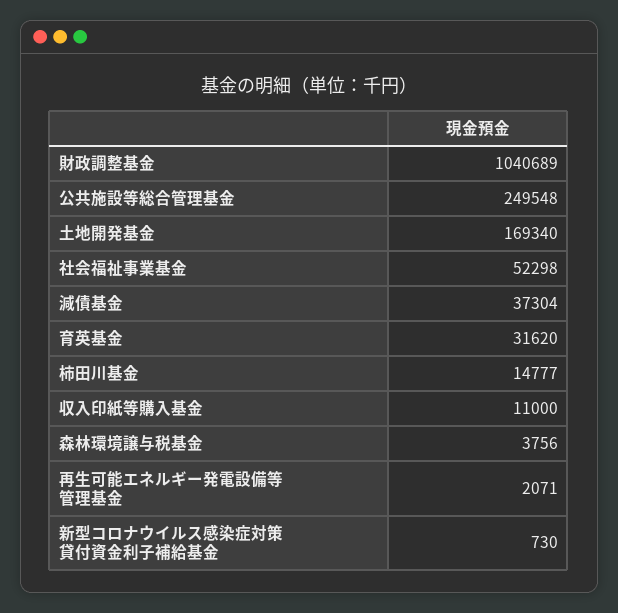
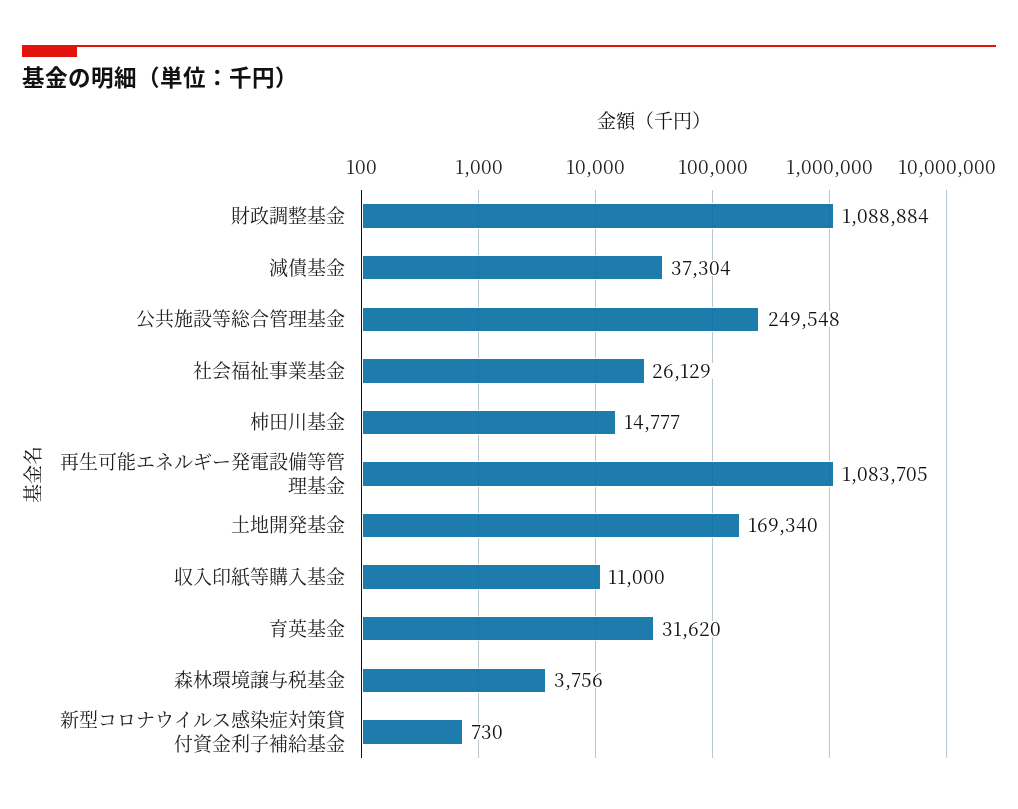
財政調整基金: 1040689 -> 1088884
社会福祉事業基金: 52298 -> 26129
再生可能エネルギー発電設備等管理基金: 2071 -> 1083705

